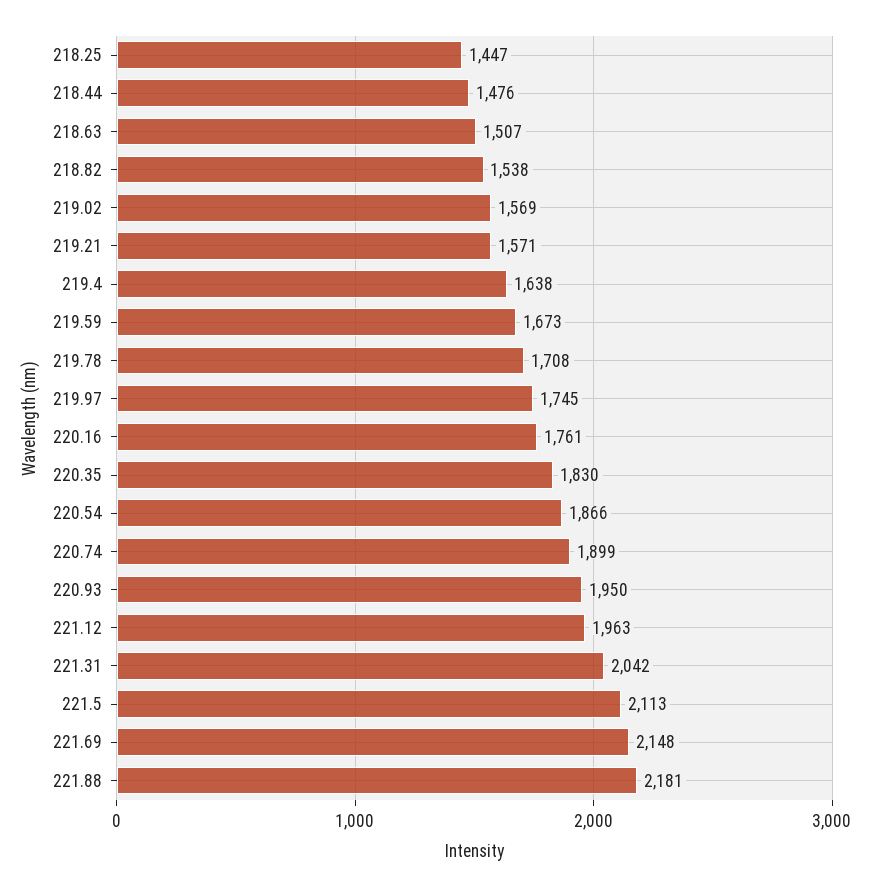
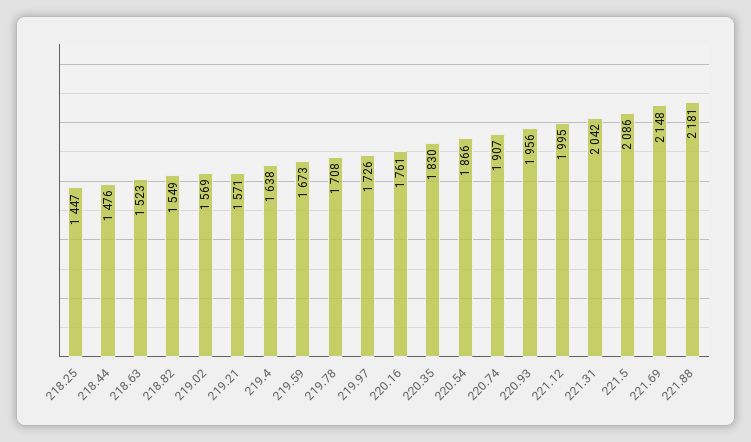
218.63: 1507 -> 1523
218.82: 1538 -> 1549
219.97: 1745 -> 1726
220.74: 1899 -> 1907
220.93: 1950 -> 1956
221.12: 1963 -> 1995
221.5: 2113 -> 2086

